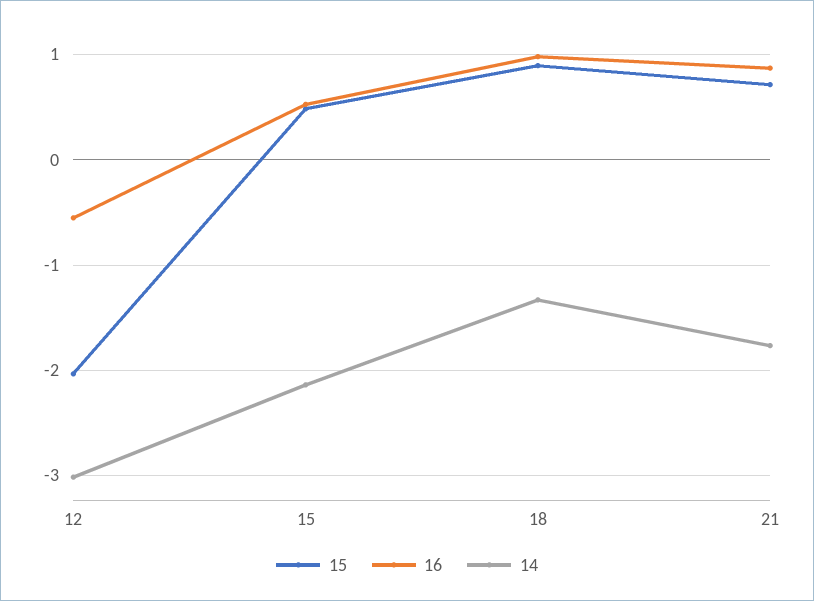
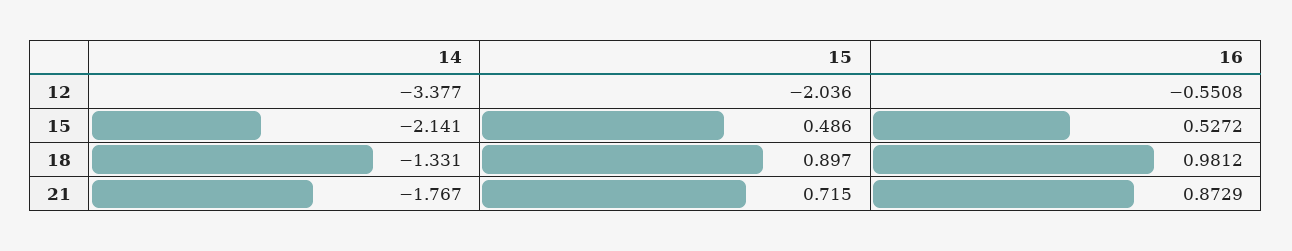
14, 12: -3 -> -3.377

